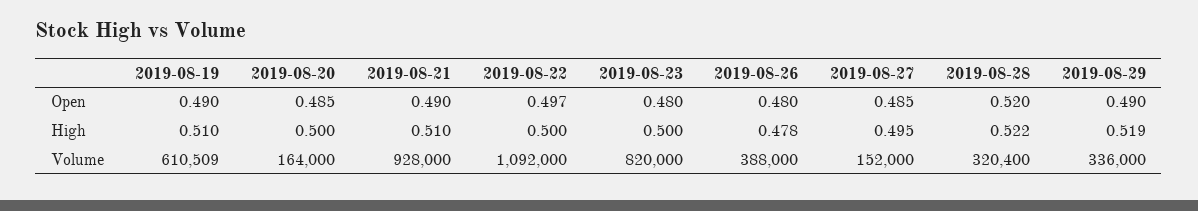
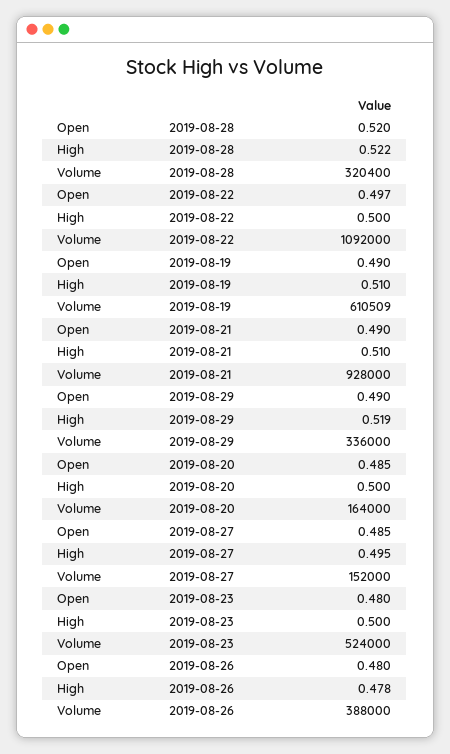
2019-08-23, Volume: 820000 -> 524000

